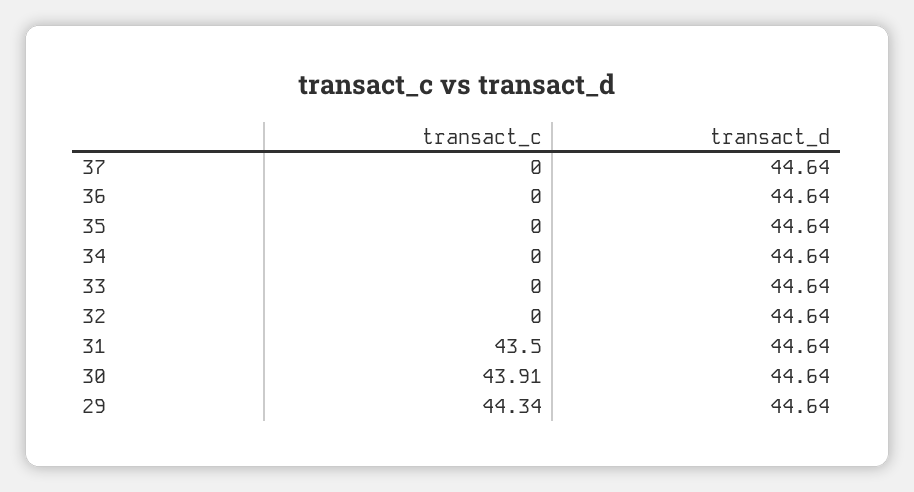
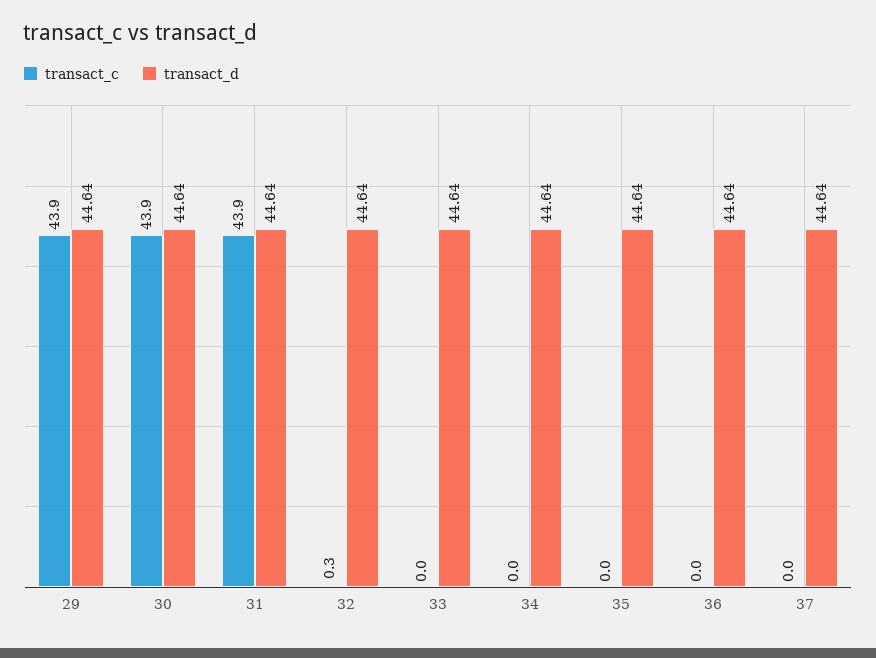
transact_c, 32: 0 -> 0.3
transact_c, 31: 43.5 -> 43.9
transact_c, 29: 44.34 -> 43.9

